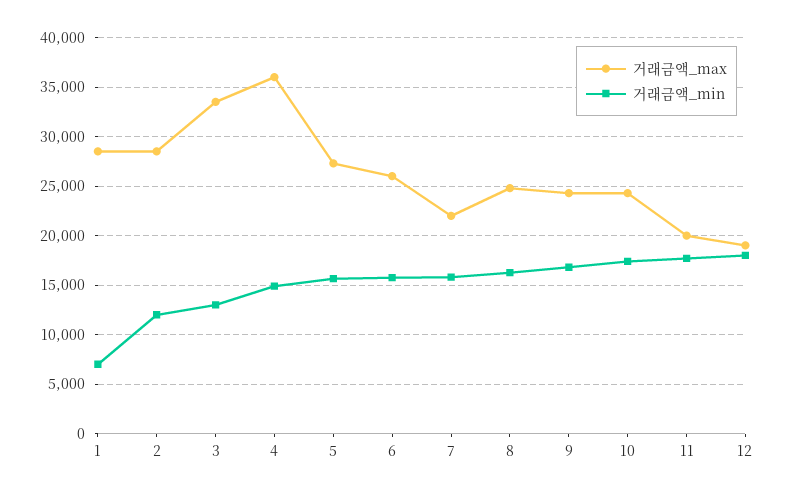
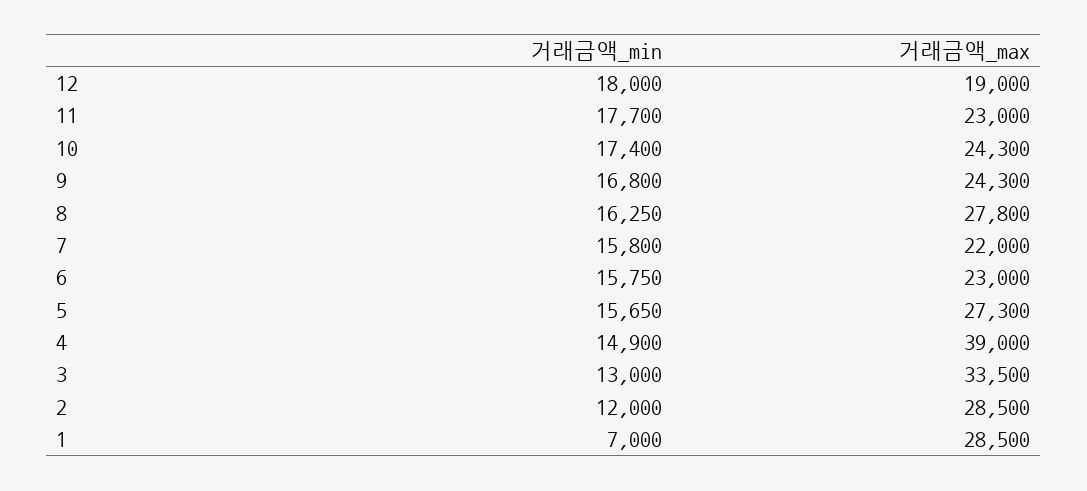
거래금액_max, 4: 36000 -> 39000
거래금액_max, 6: 26000 -> 23000
거래금액_max, 8: 25000 -> 27800
거래금액_max, 11: 20000 -> 23000

